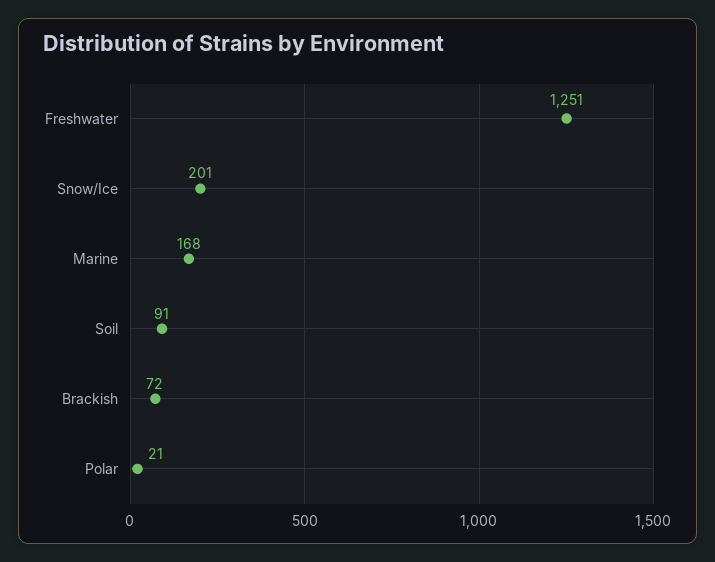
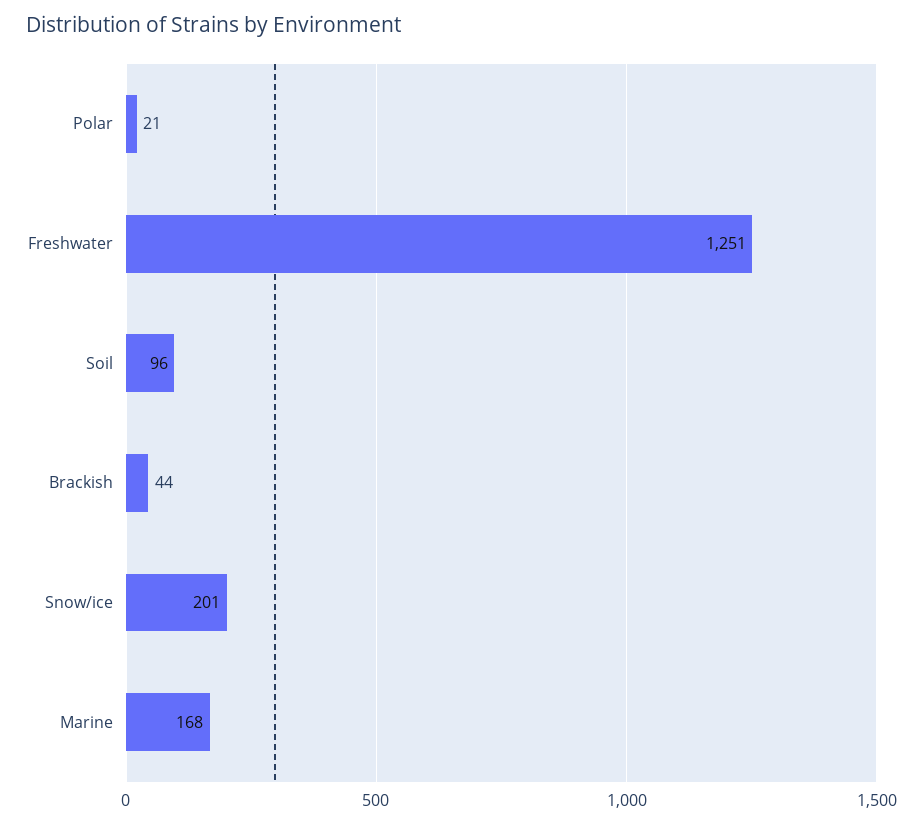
Soil: 91 -> 96
Brackish: 72 -> 44

